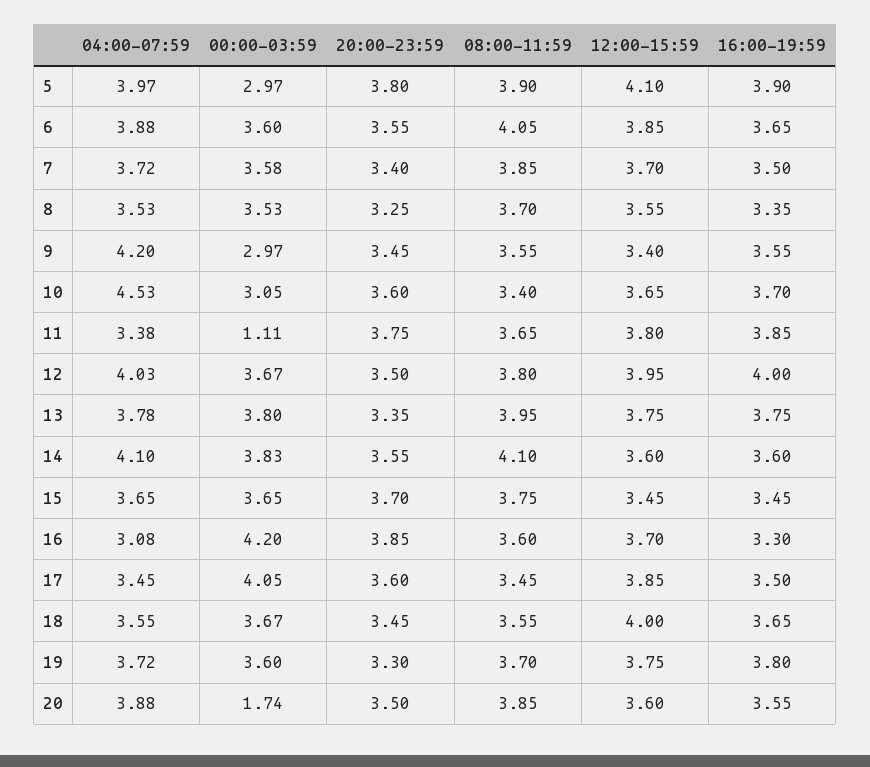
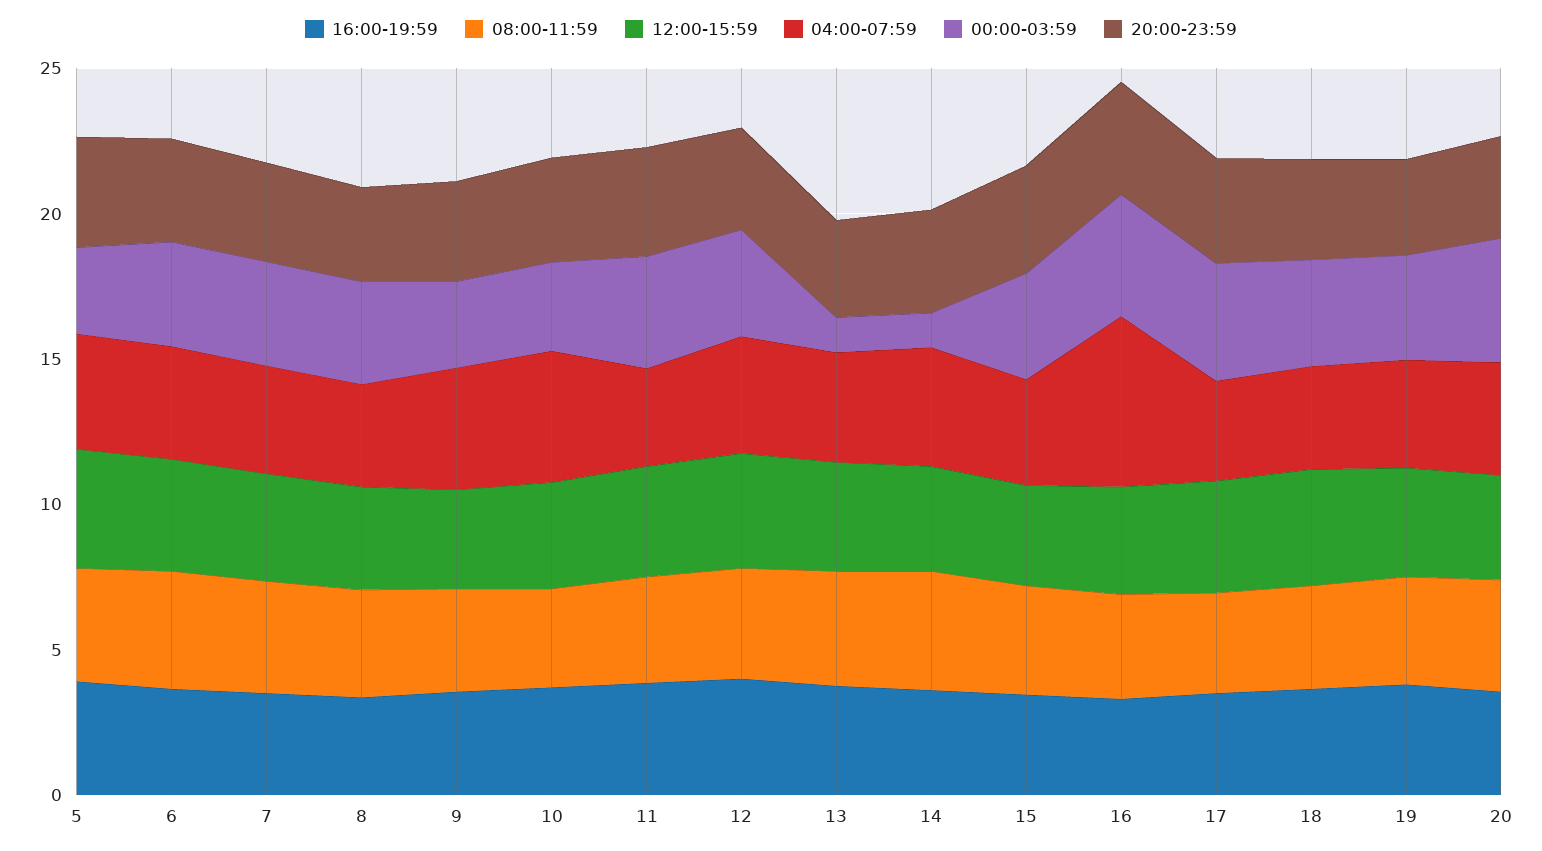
00:00-03:59, 11: 1.11 -> 4
00:00-03:59, 13: 3.8 -> 1
00:00-03:59, 14: 3.83 -> 1
04:00-07:59, 16: 3.08 -> 6
00:00-03:59, 20: 1.74 -> 4

